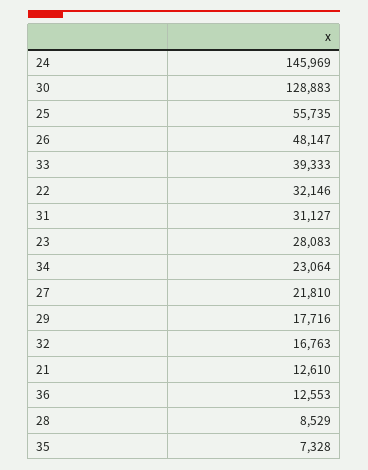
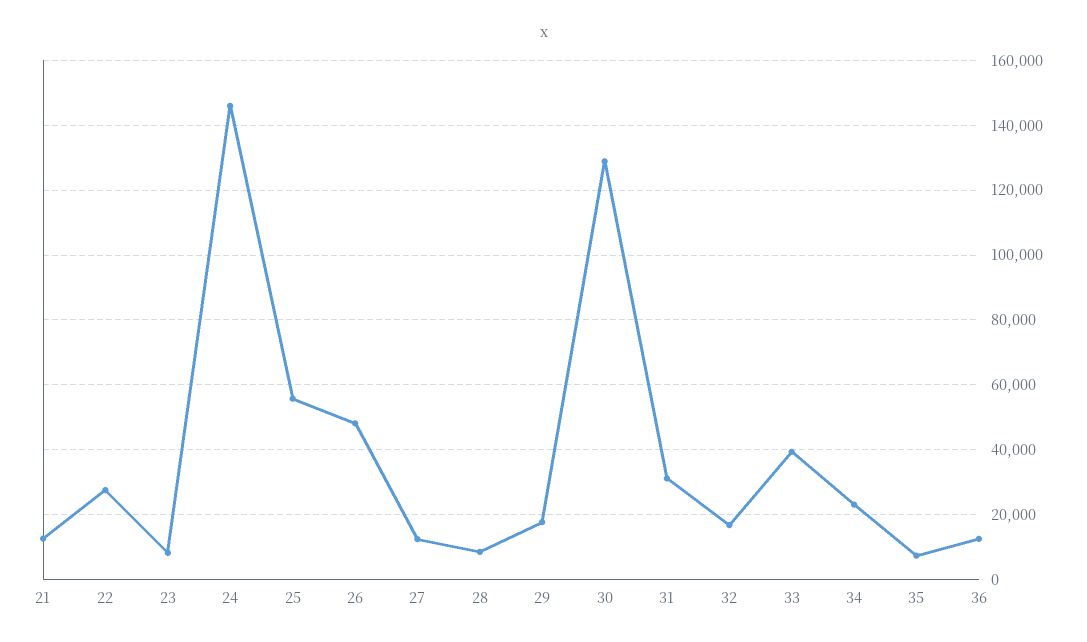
22: 32146 -> 28000
23: 28083 -> 8000
27: 21810 -> 12000

